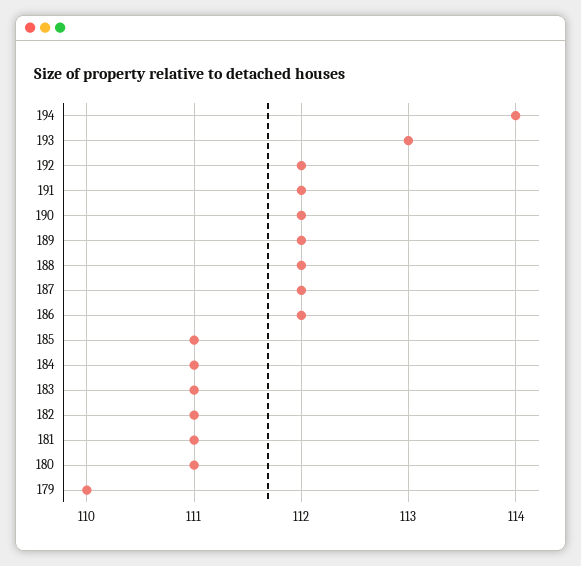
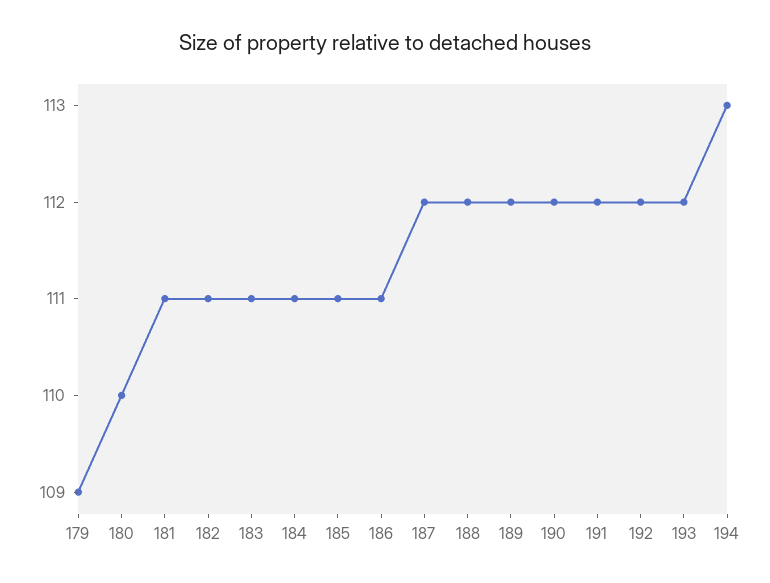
194: 114 -> 113
193: 113 -> 112
186: 112 -> 111
180: 111 -> 110
179: 110 -> 109

